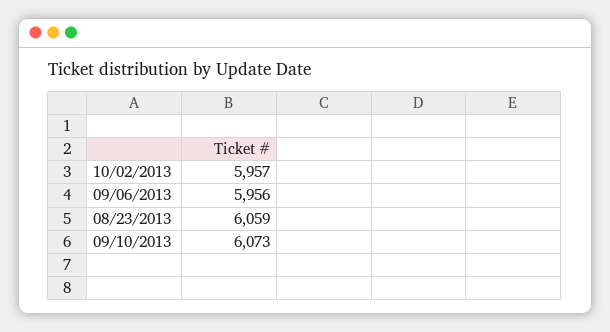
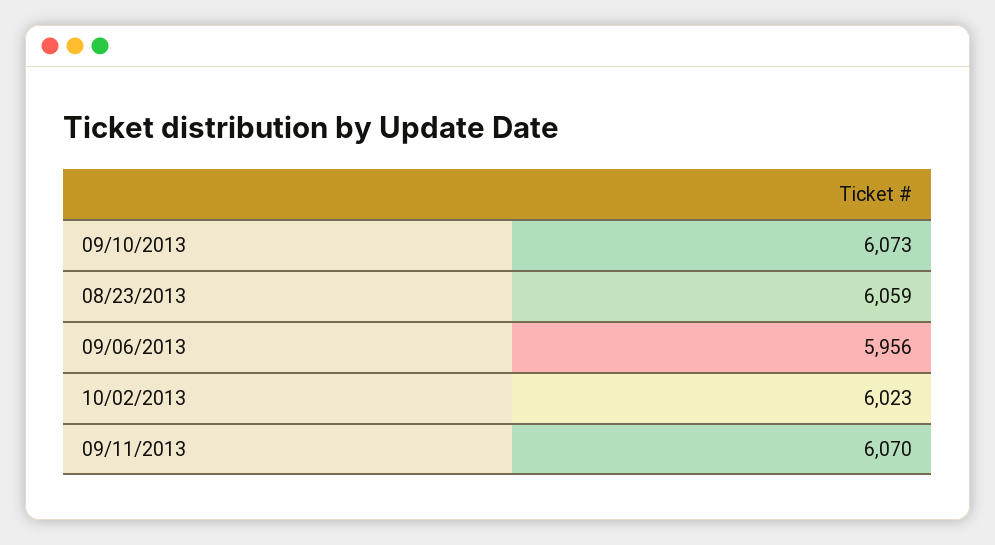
10/02/2013: 5957 -> 6023
09/11/2013: none -> 6070

